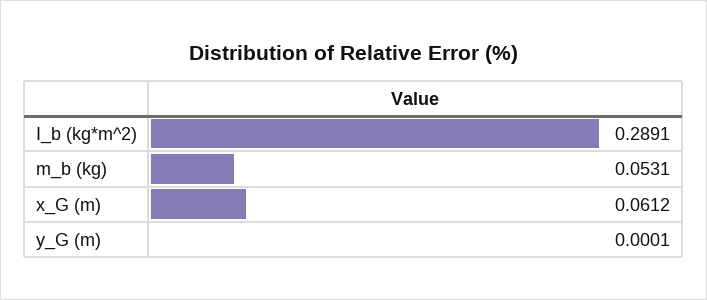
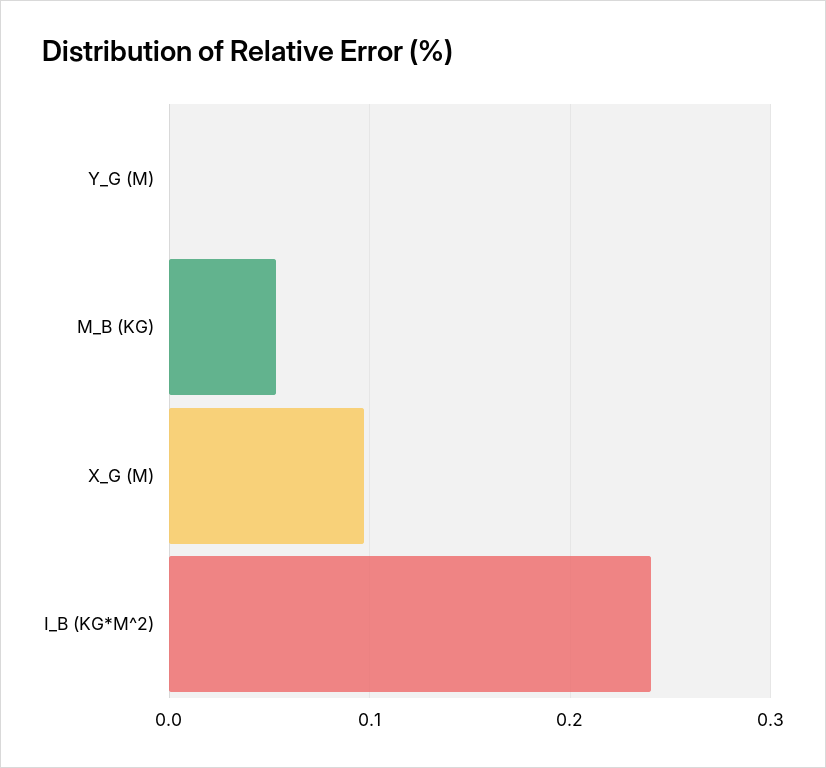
I_b (kg*m^2): 0.2891 -> 0.24
x_G (m): 0.0612 -> 0.1

